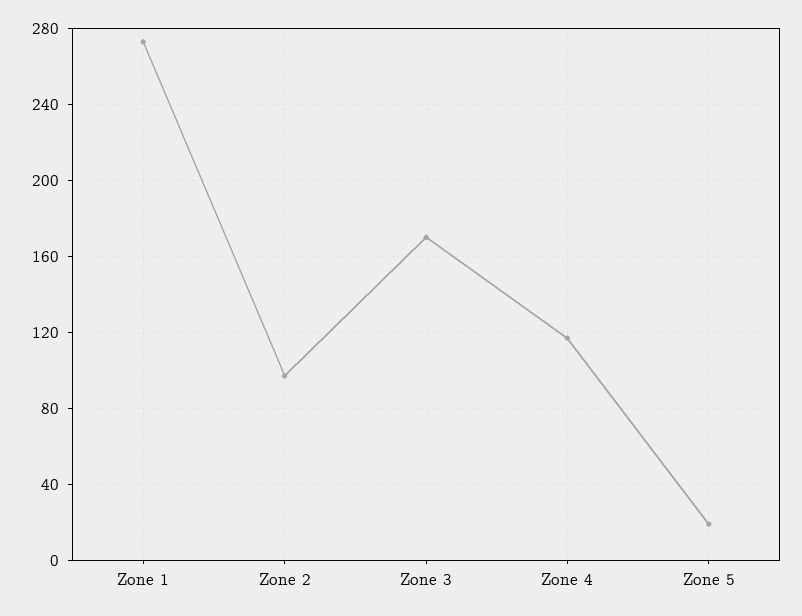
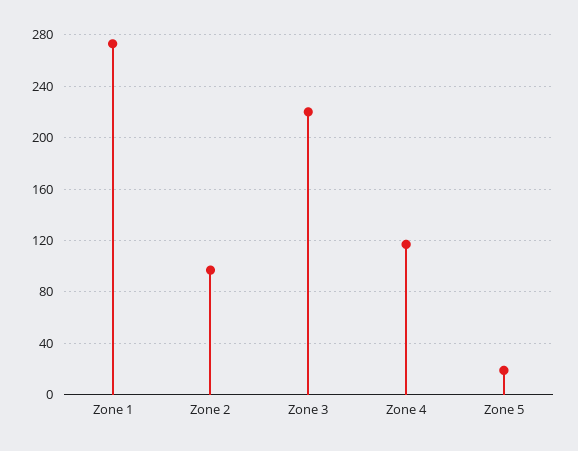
Zone 3: 170 -> 220

